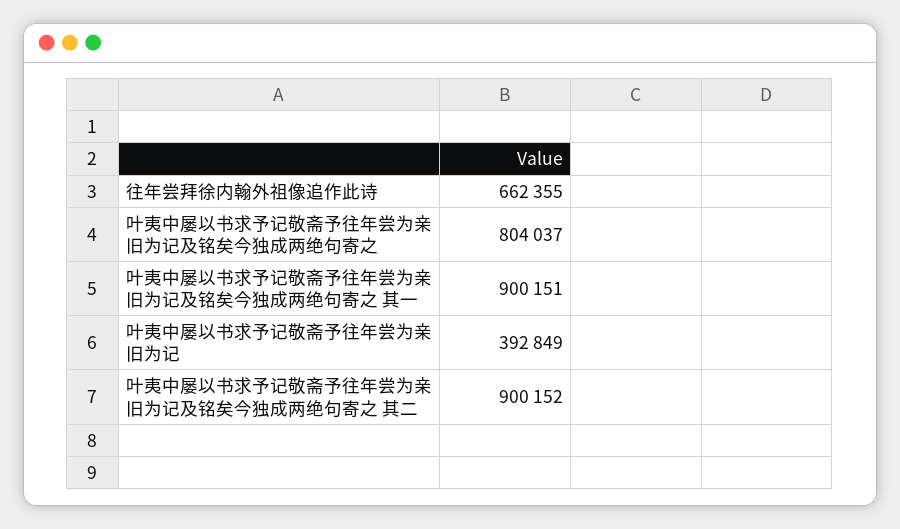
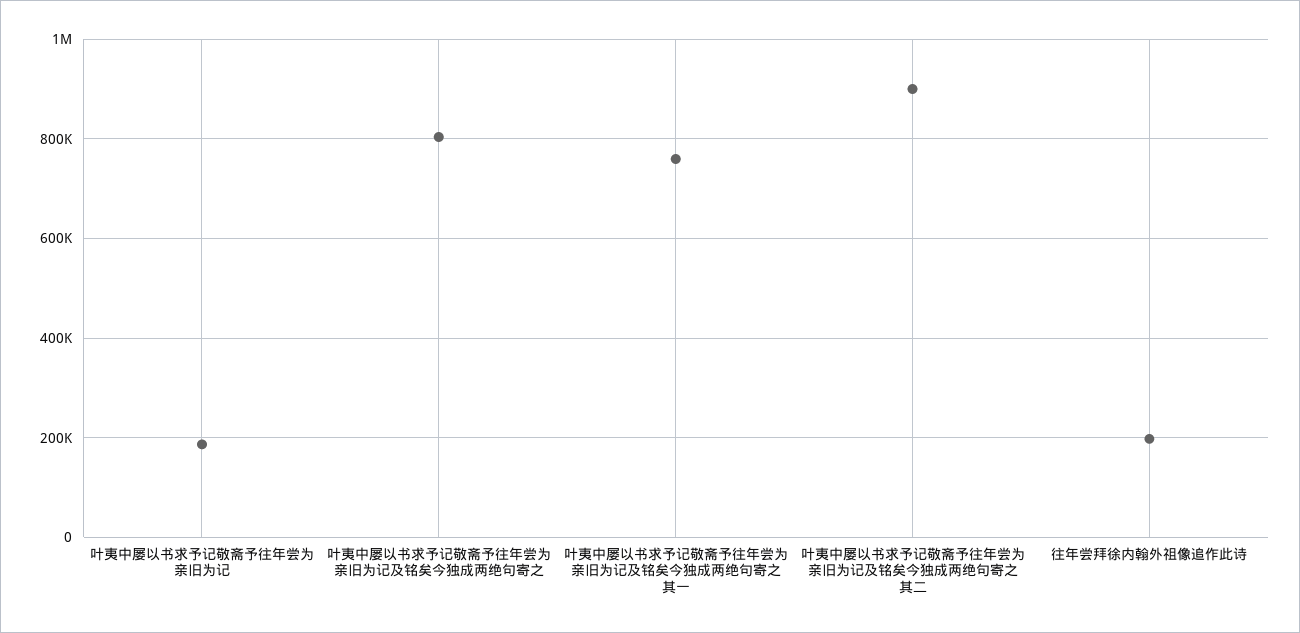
往年尝拜徐内翰外祖像追作此诗: 662355 -> 200000
叶夷中屡以书求予记敬斋予往年尝为亲旧为记及铭矣今独成两绝句寄之 其一: 900151 -> 760000
叶夷中屡以书求予记敬斋予往年尝为亲旧为记: 392849 -> 180000

